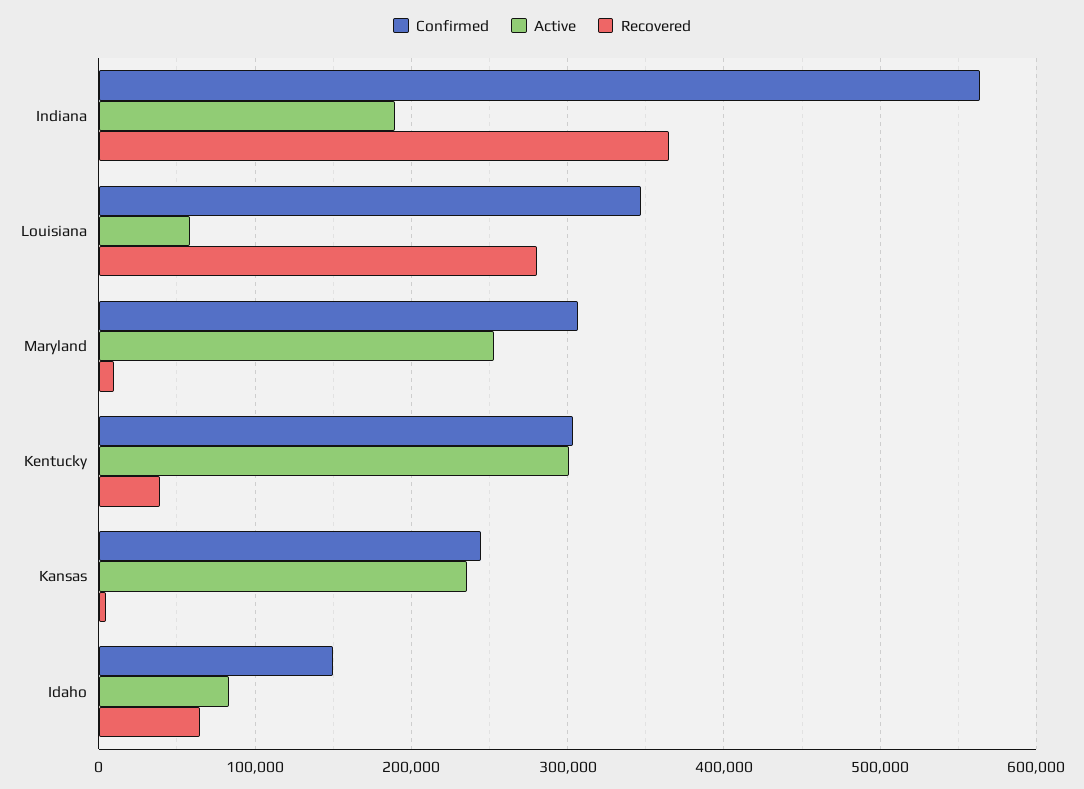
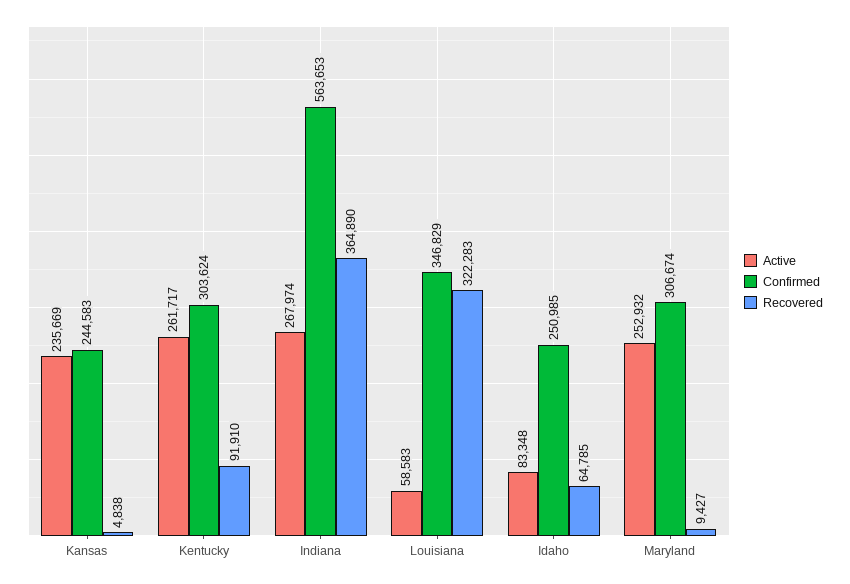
Active, Indiana: 190000 -> 267974
Recovered, Louisiana: 280000 -> 322283
Active, Kentucky: 300000 -> 261717
Recovered, Kentucky: 40000 -> 91910
Confirmed, Idaho: 150000 -> 250985

